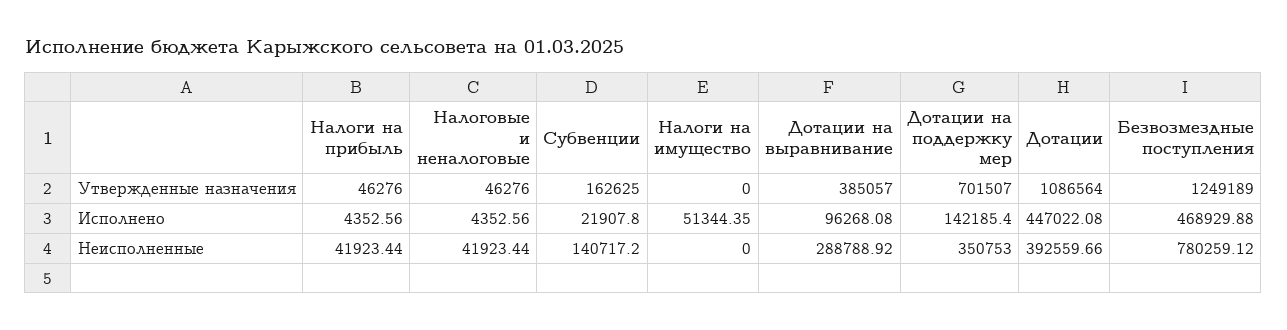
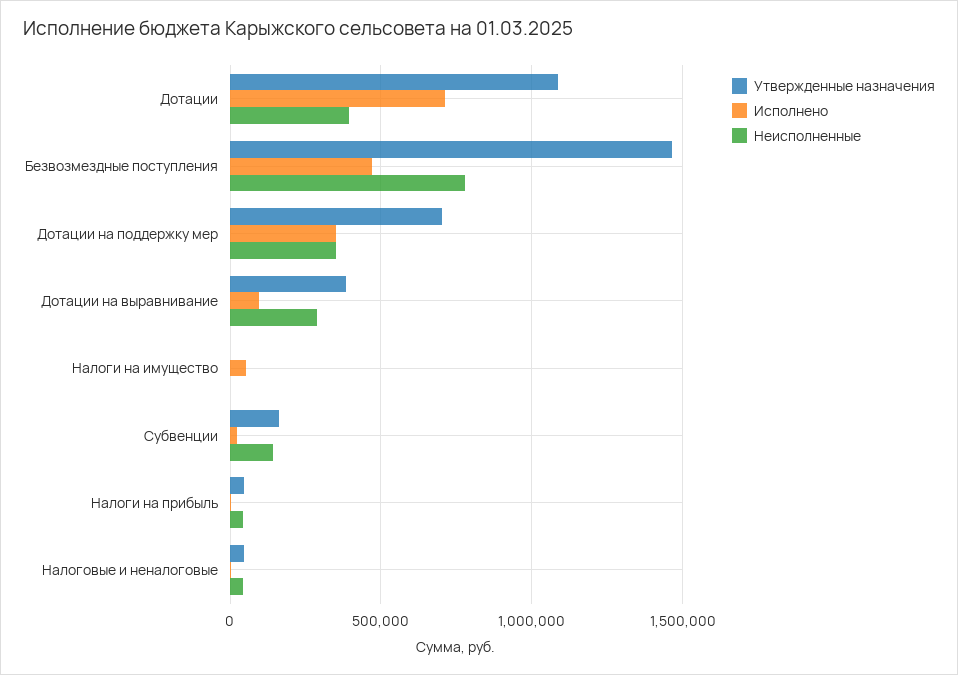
Утвержденные назначения, Безвозмездные поступления: 1249189 -> 1450000
Исполнено, Дотации на поддержку мер: 142185.4 -> 350000
Исполнено, Дотации: 447022.08 -> 700000

